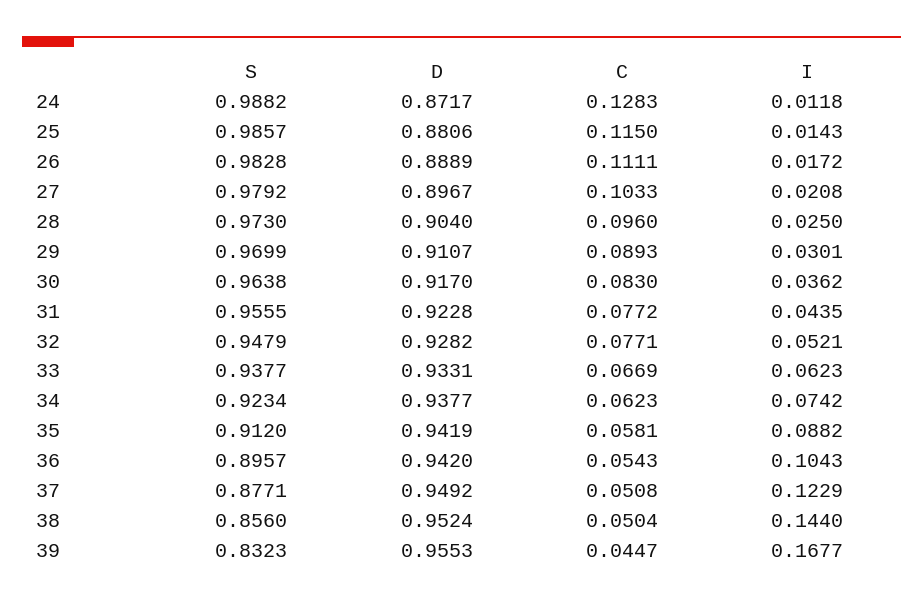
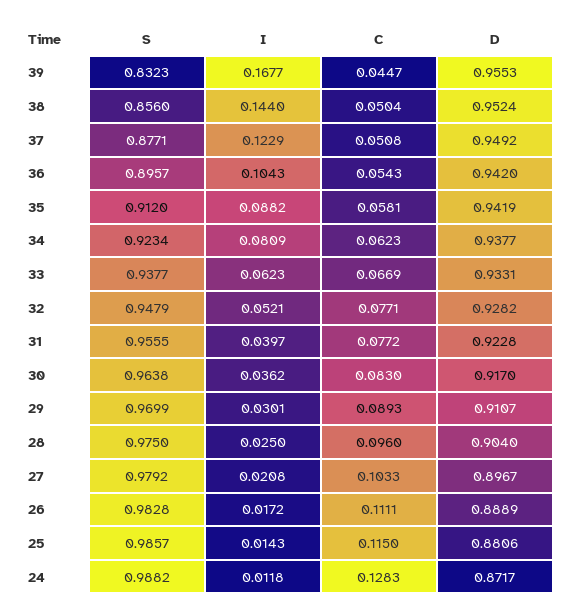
S, 28: 0.973 -> 0.975
I, 31: 0.0435 -> 0.0397
I, 34: 0.0742 -> 0.0809

